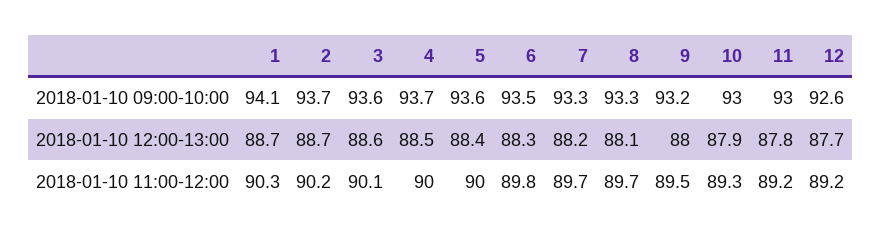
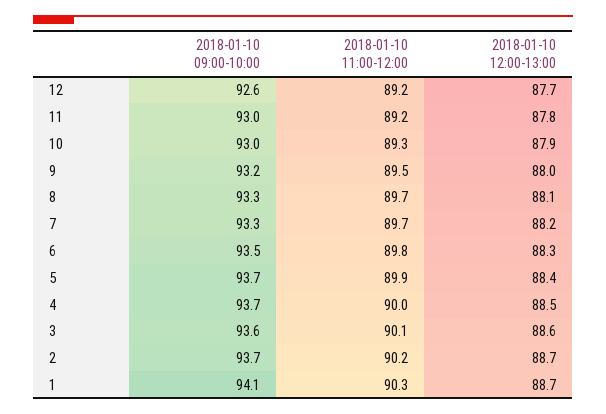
5, 2018-01-10 09:00-10:00: 93.6 -> 93.7
5, 2018-01-10 11:00-12:00: 90 -> 89.9

